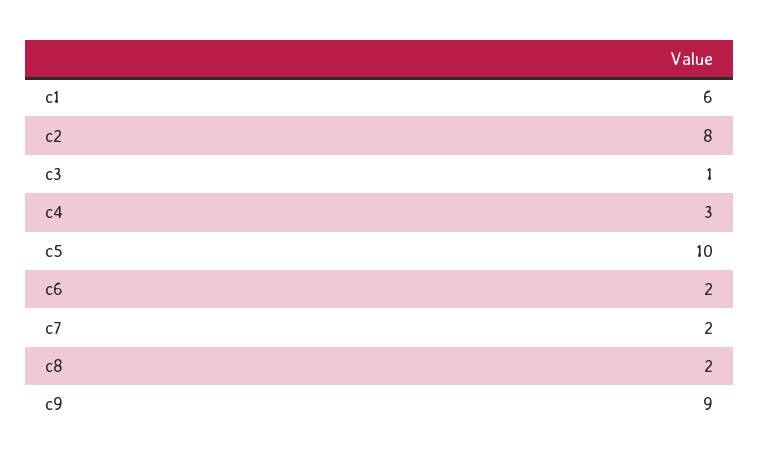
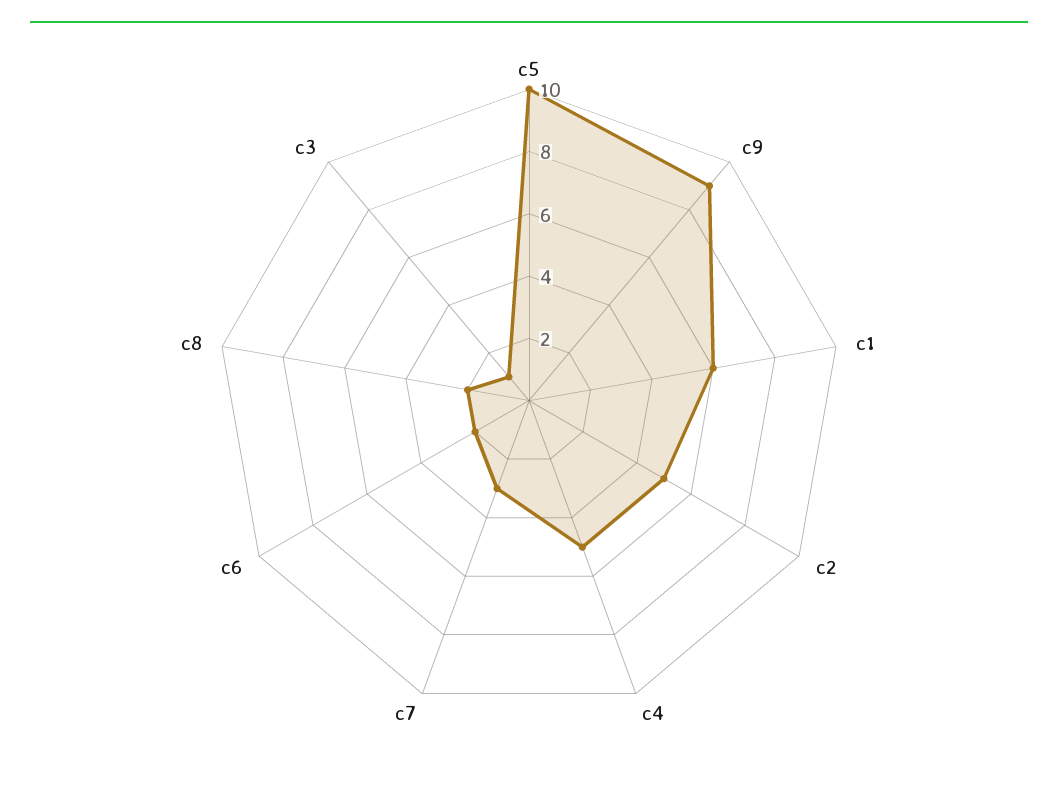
c2: 8 -> 5
c4: 3 -> 5
c7: 2 -> 3

